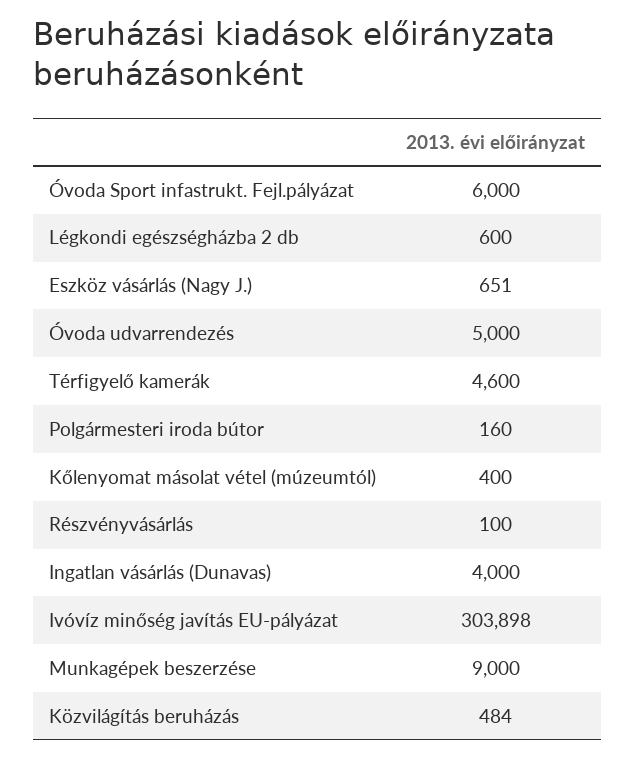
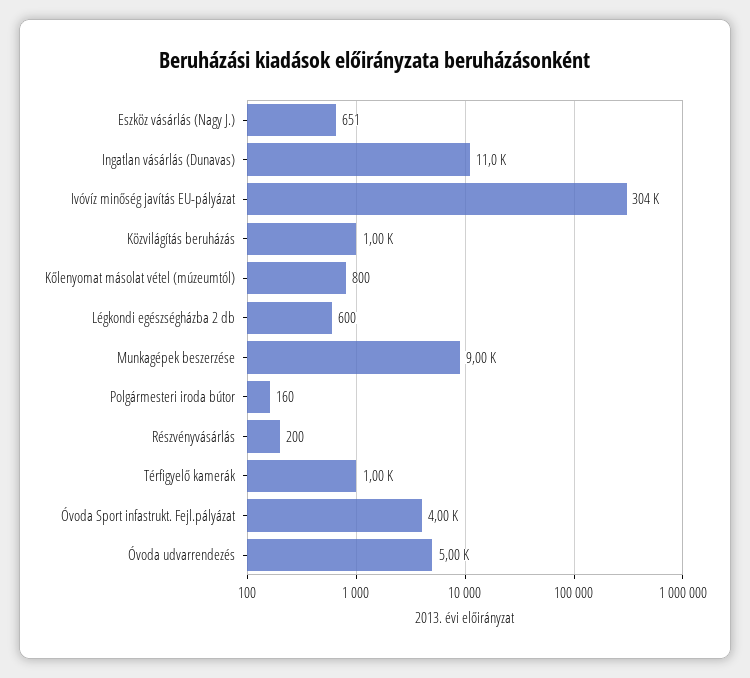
Óvoda Sport infastrukt. Fejl.pályázat: 6000 -> 4000
Térfigyelő kamerák: 4600 -> 1000
Kőlenyomat másolat vétel (múzeumtól): 400 -> 800
Részvényvásárlás: 100 -> 200
Ingatlan vásárlás (Dunavas): 4000 -> 11000
Közvilágítás beruházás: 484 -> 1000

